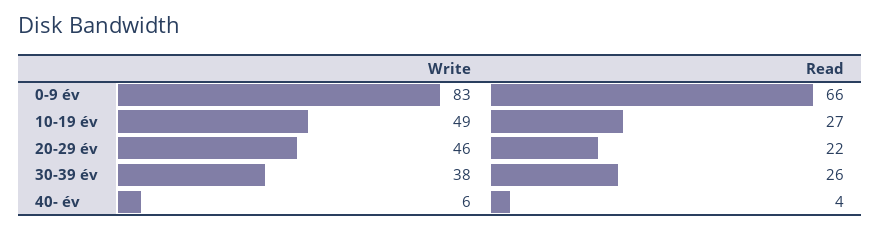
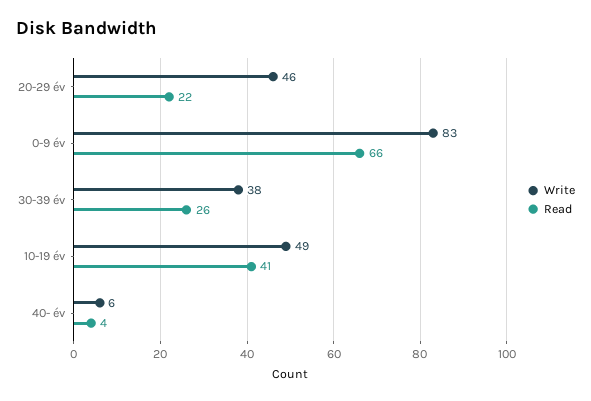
Read, 10-19 év: 27 -> 41

